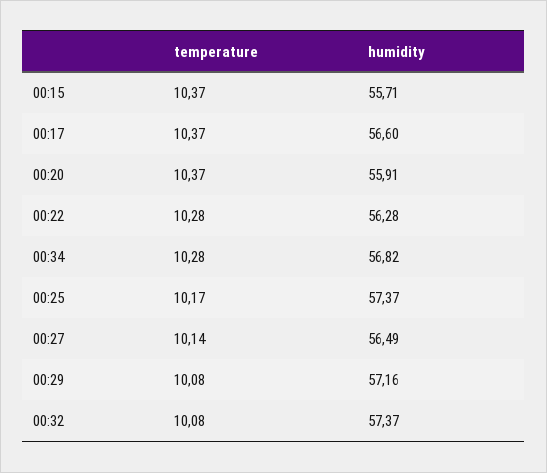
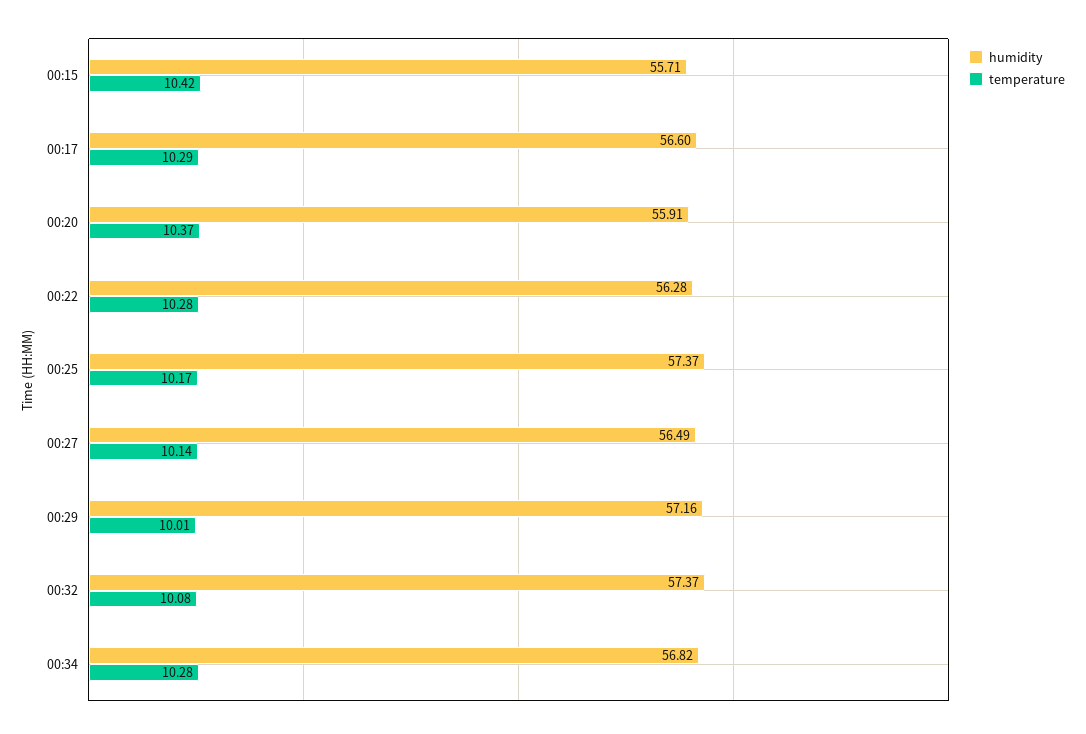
temperature, 00:15: 10.37 -> 10.42
temperature, 00:17: 10.37 -> 10.29
temperature, 00:29: 10.08 -> 10.01

